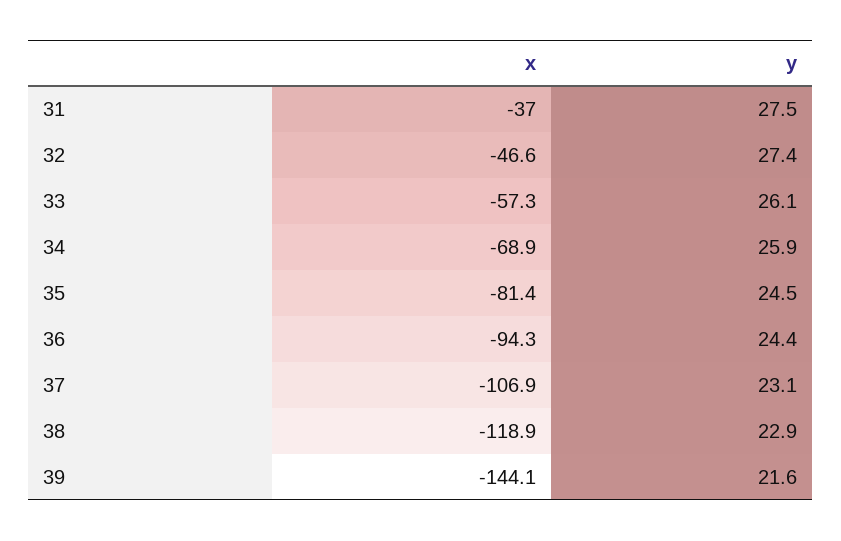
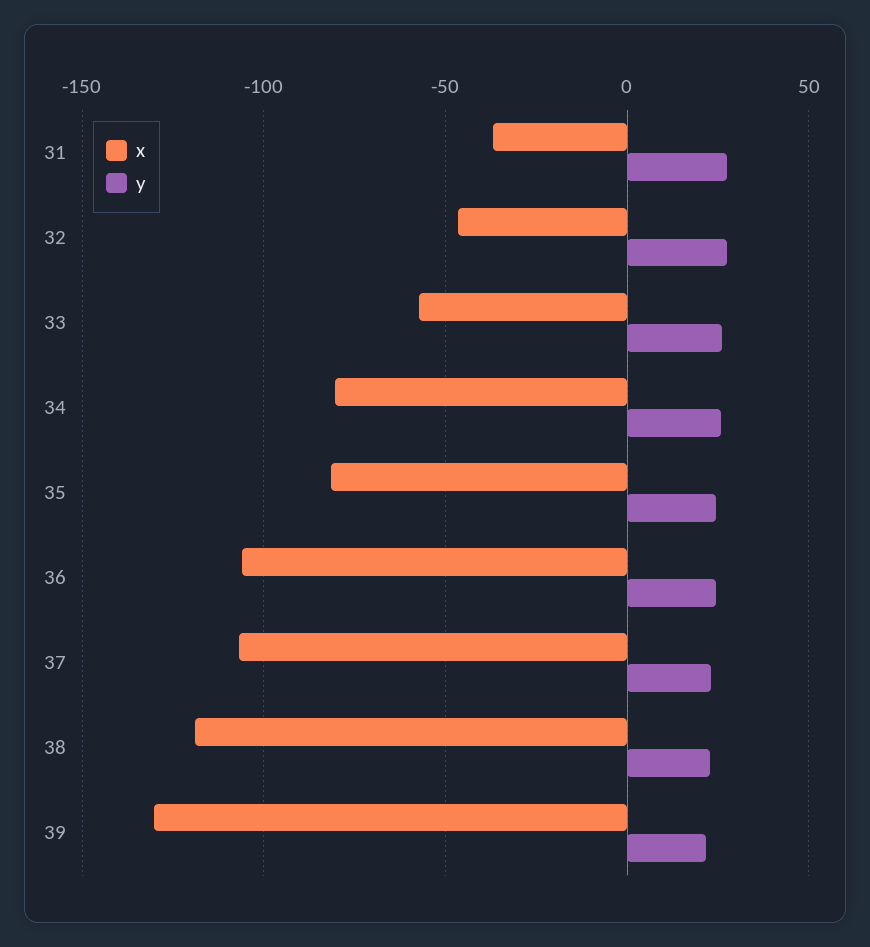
x, 34: -68.9 -> -80
x, 36: -94.3 -> -105
x, 39: -144.1 -> -130

